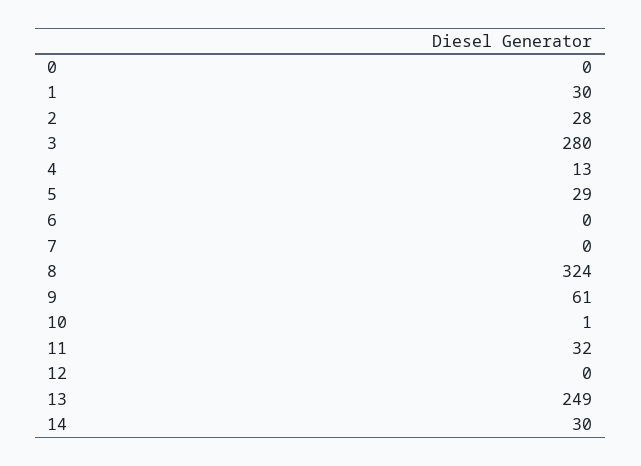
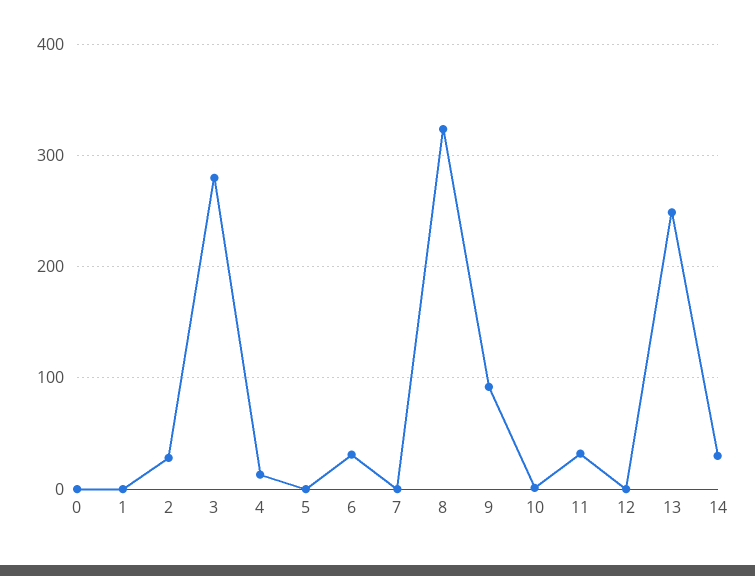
1: 30 -> 0
5: 29 -> 0
6: 0 -> 30
9: 61 -> 90

